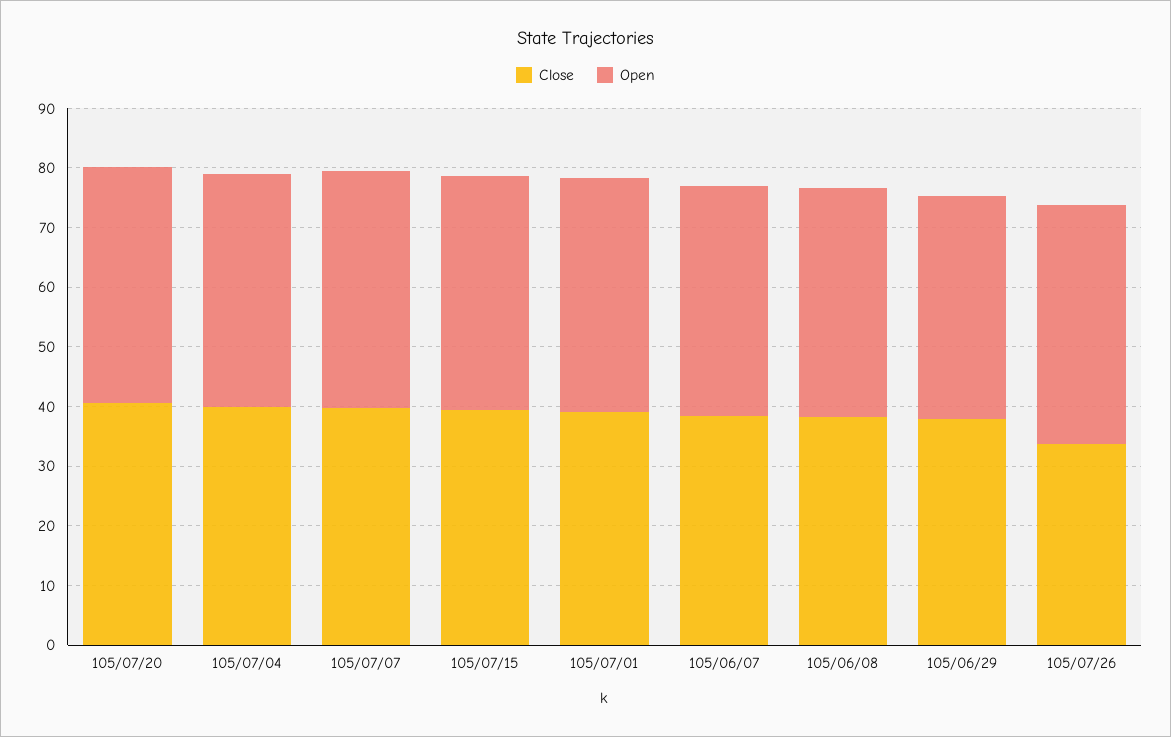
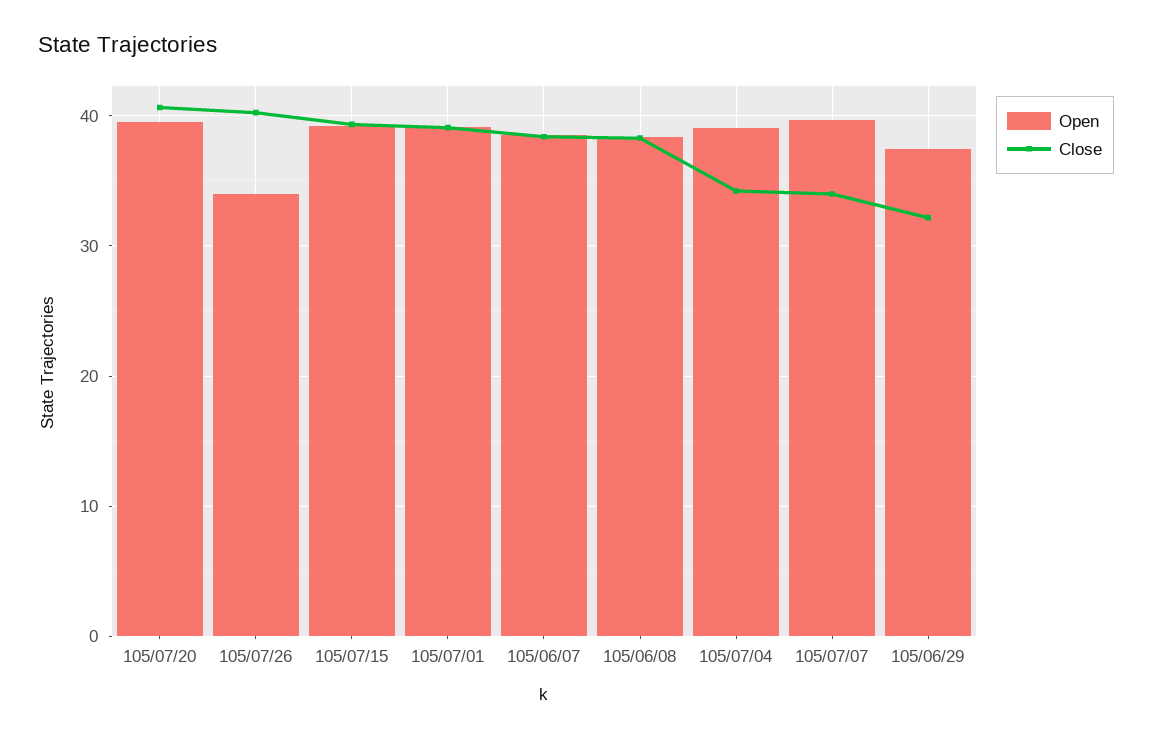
Close, 105/07/04: 40 -> 34
Close, 105/07/07: 40 -> 34
Close, 105/06/29: 38 -> 32
Close, 105/07/26: 34 -> 40
Open, 105/07/26: 40 -> 34

